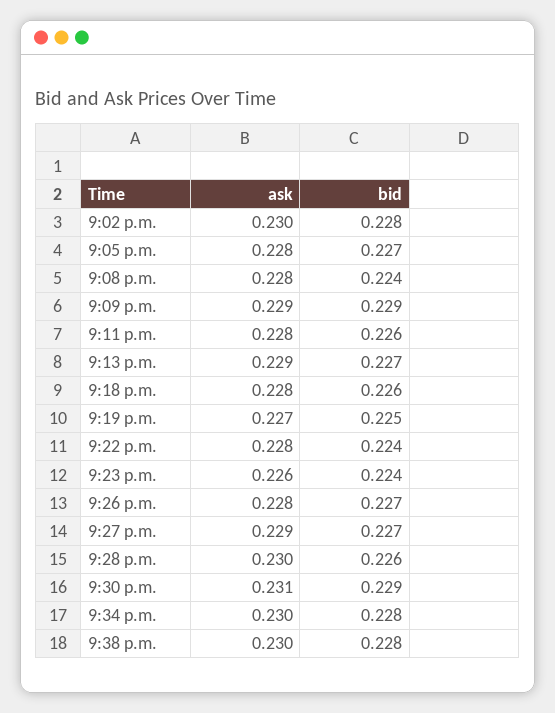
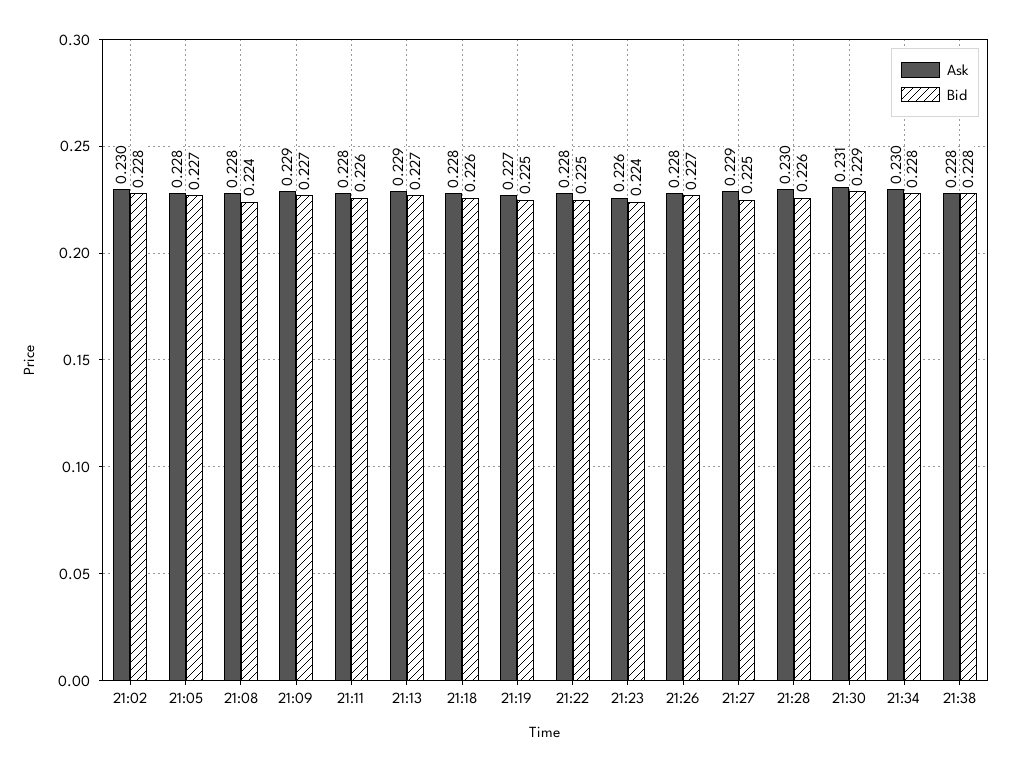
bid, 9:09 p.m.: 0.229 -> 0.227
bid, 9:22 p.m.: 0.224 -> 0.225
bid, 9:27 p.m.: 0.227 -> 0.225
ask, 9:38 p.m.: 0.23 -> 0.228

